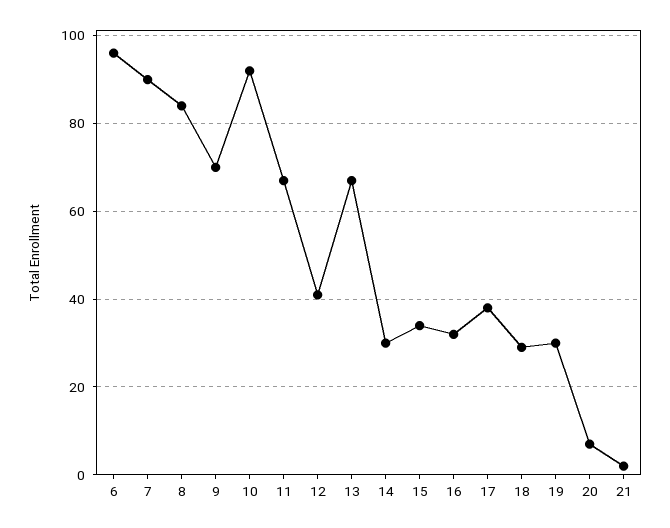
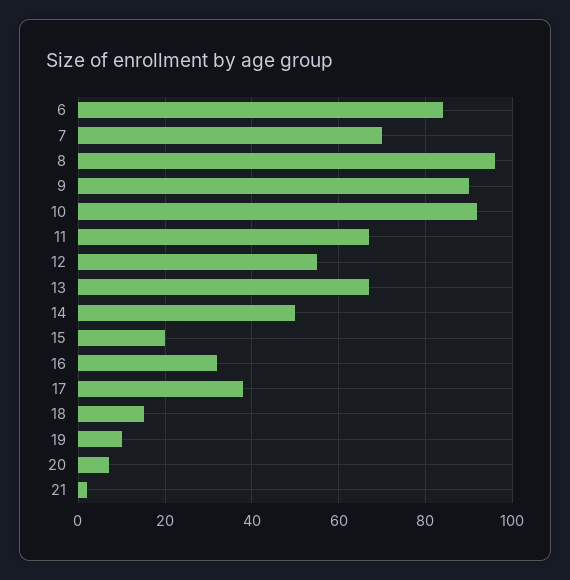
6: 95 -> 85
7: 90 -> 70
8: 85 -> 95
9: 70 -> 90
12: 40 -> 55
14: 30 -> 50
15: 35 -> 20
18: 30 -> 15
19: 30 -> 10

